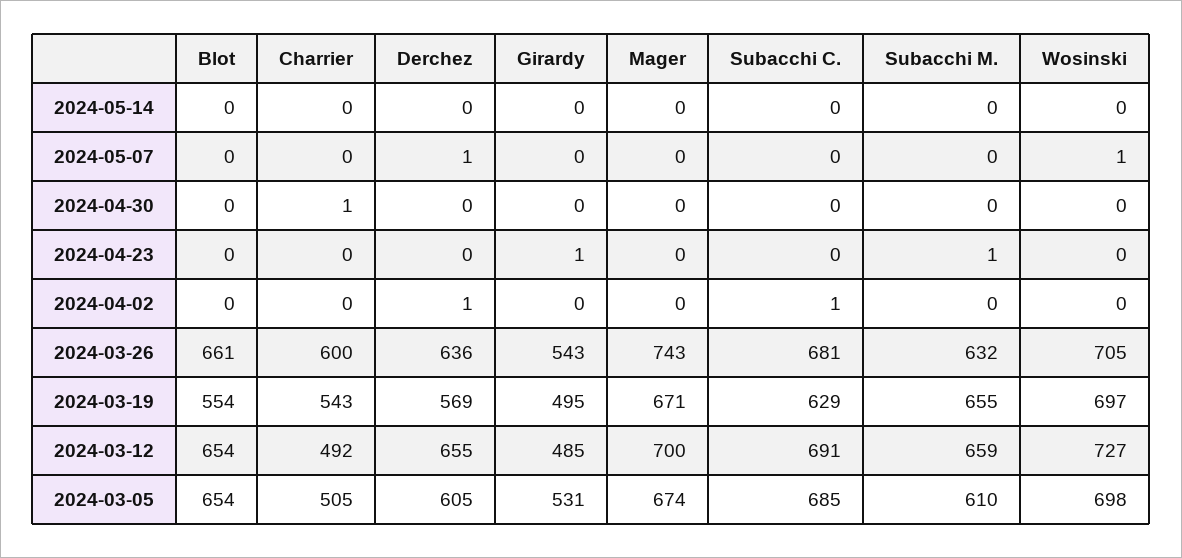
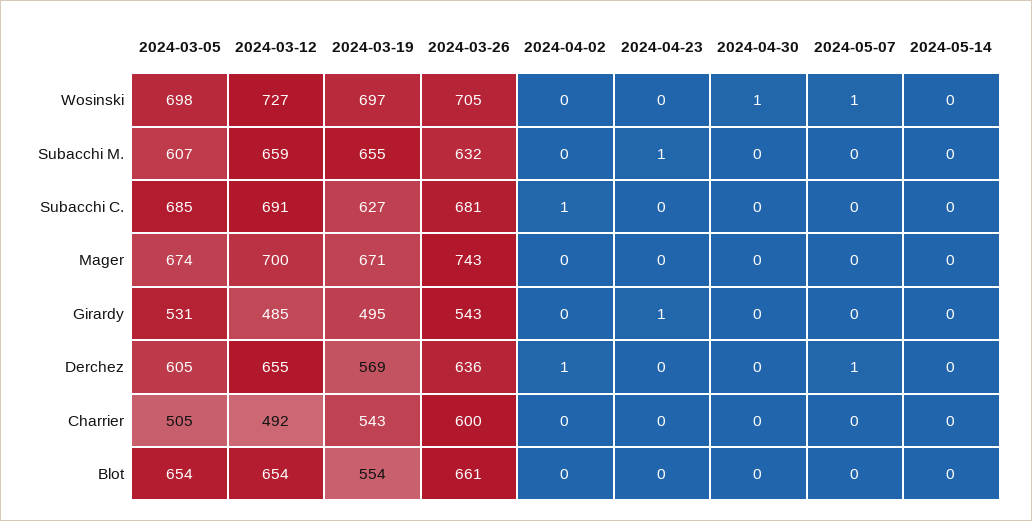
Charrier, 2024-04-30: 1 -> 0
Wosinski, 2024-04-30: 0 -> 1
Subacchi C., 2024-03-19: 629 -> 627
Subacchi M., 2024-03-05: 610 -> 607

